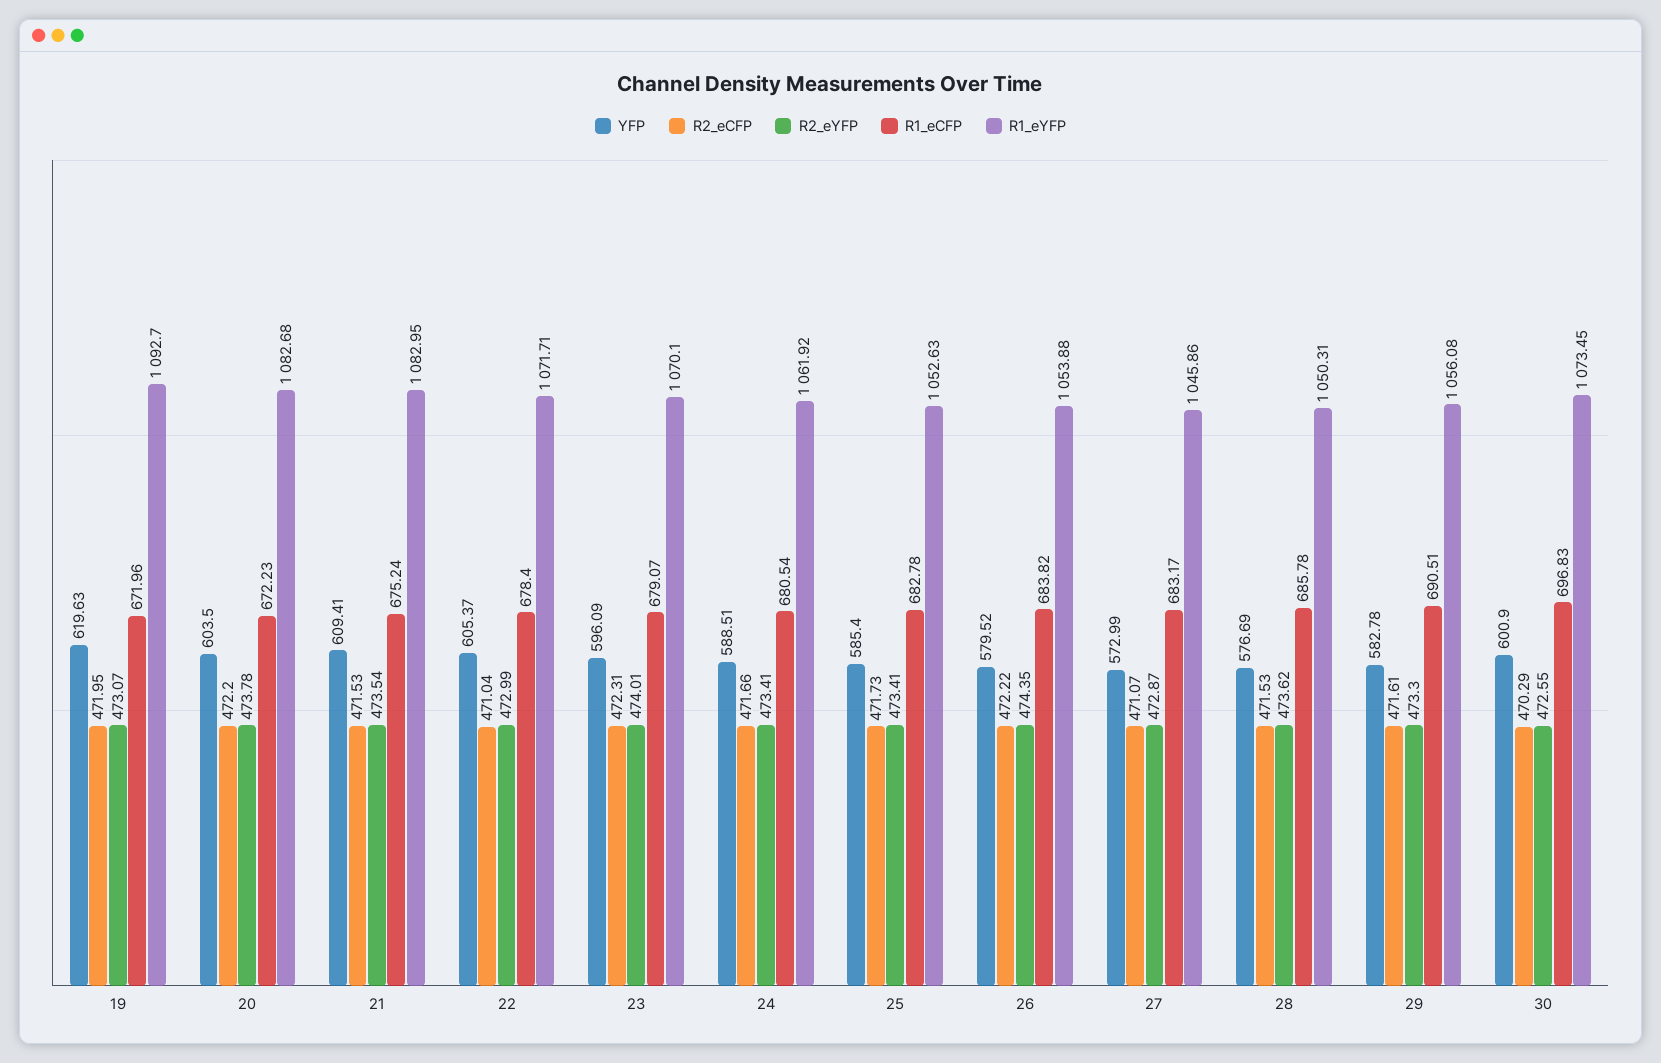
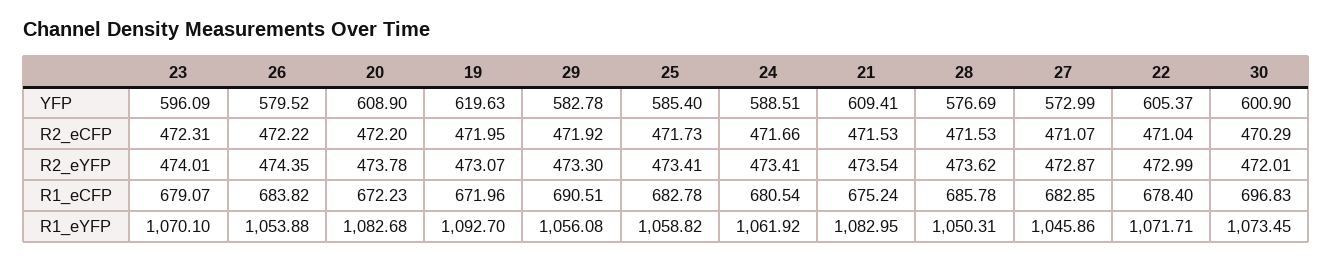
YFP, 20: 603.5 -> 608.9
R1_eYFP, 25: 1052.63 -> 1058.82
R1_eCFP, 27: 683.17 -> 682.85
R2_eCFP, 29: 471.61 -> 471.92
R2_eYFP, 30: 472.55 -> 472.01

